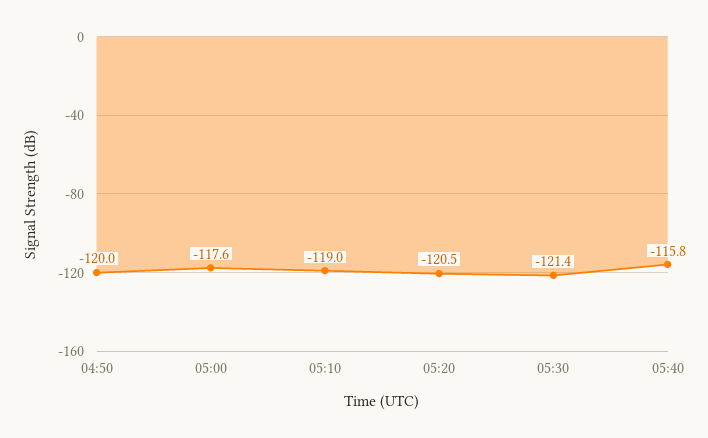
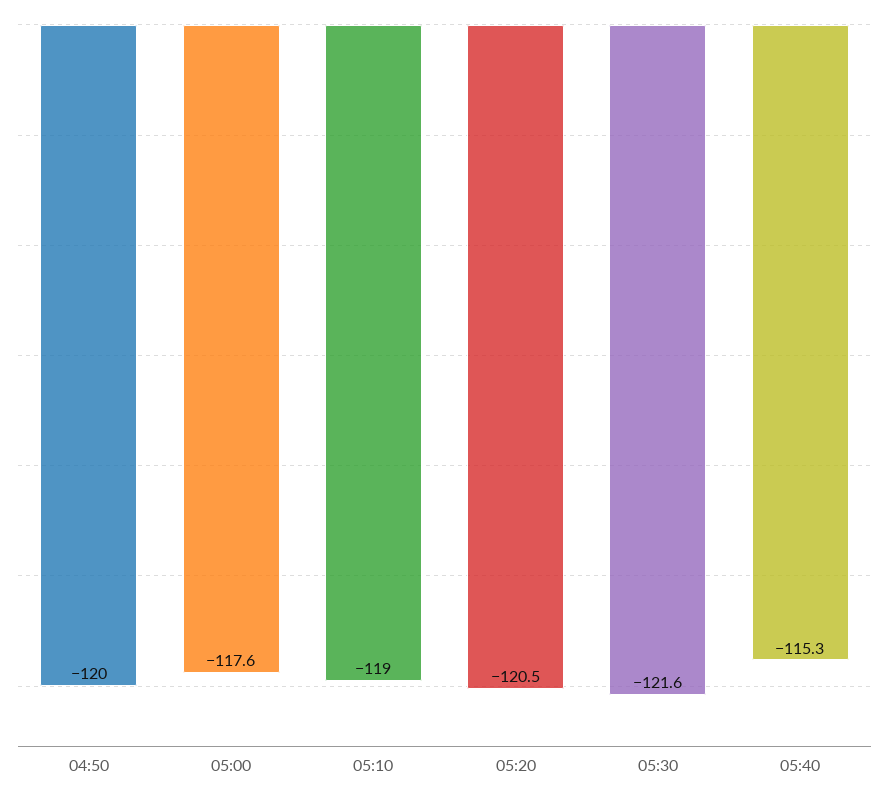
05:30: -121.4 -> -121.6
05:40: -115.8 -> -115.3

